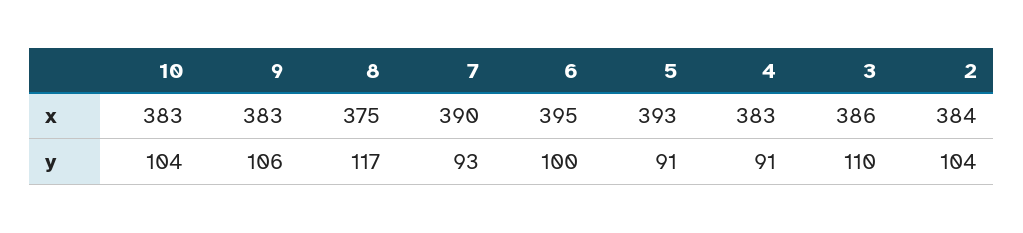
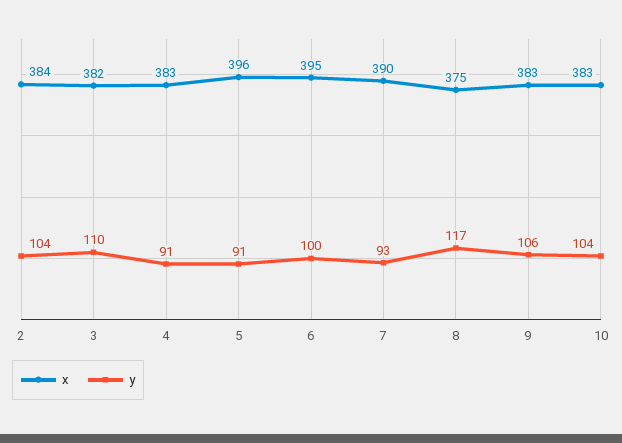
x, 5: 393 -> 396
x, 3: 386 -> 382

